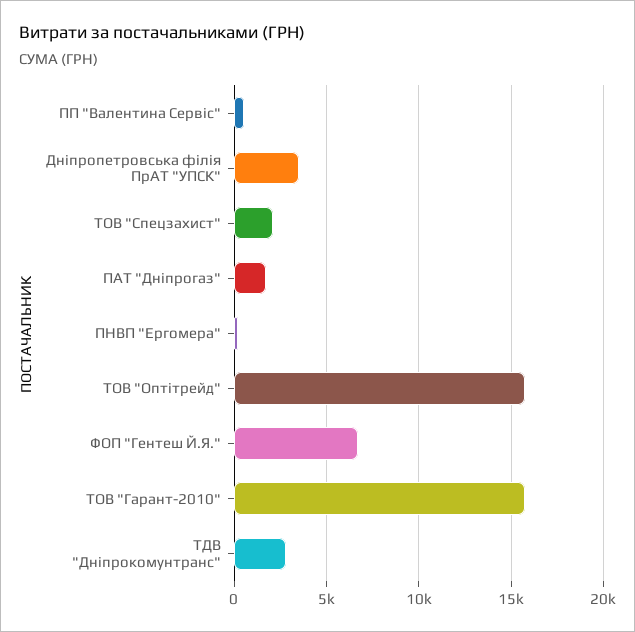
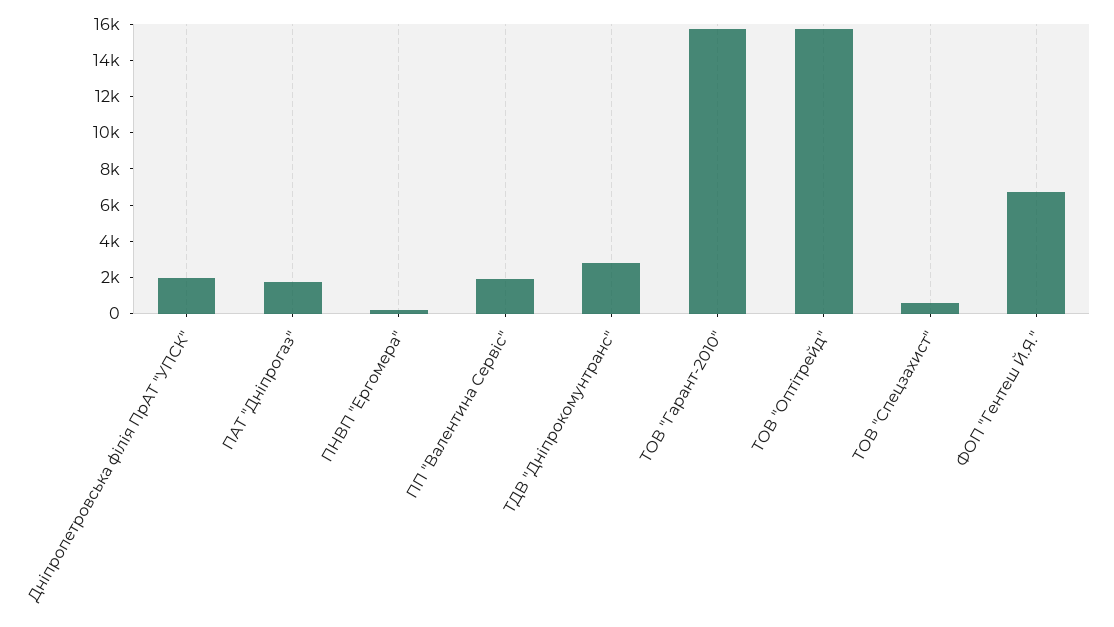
ПП "Валентина Сервіс": 500 -> 2000
Дніпропетровська філія ПрАТ "УПСК": 3500 -> 2000
ТОВ "Спецзахист": 2000 -> 500

